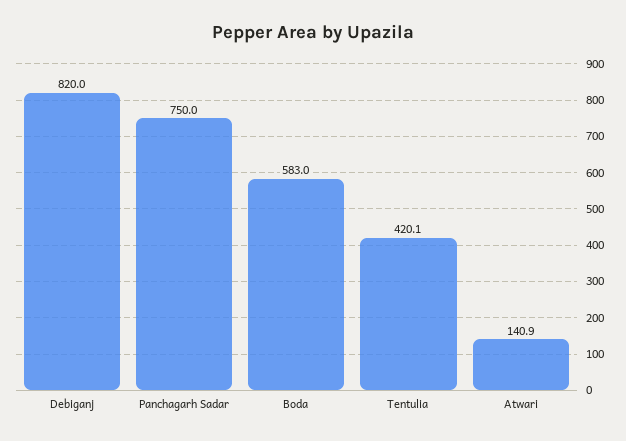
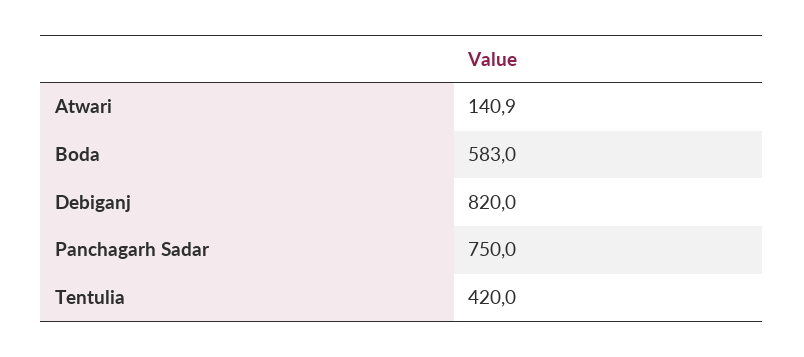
Tentulia: 420.1 -> 420

